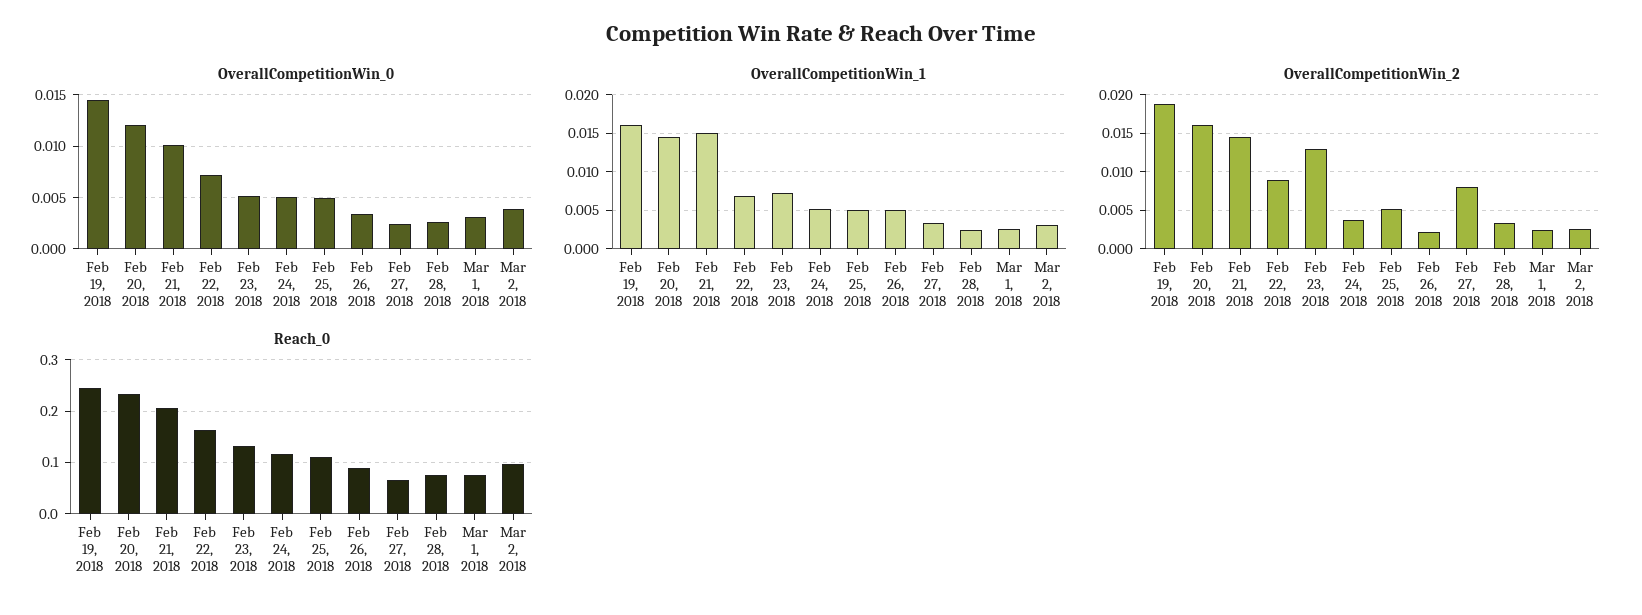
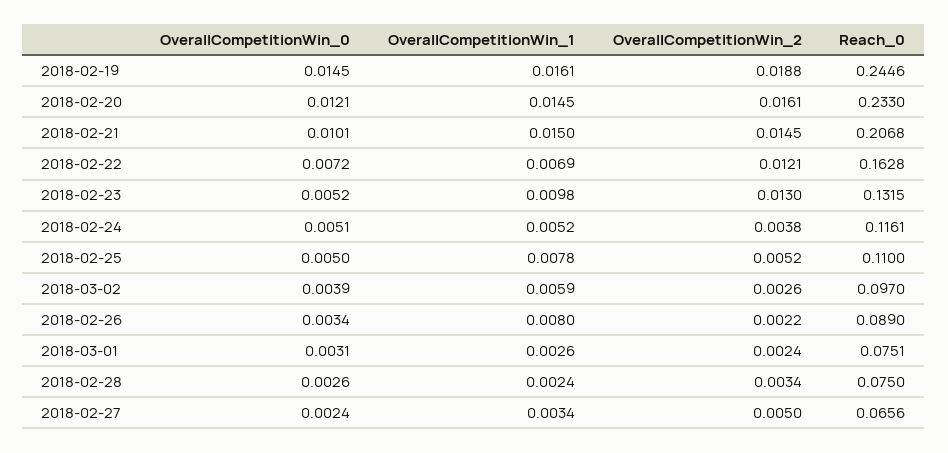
OverallCompetitionWin_1, Feb 23, 2018: 0.007 -> 0.0098
OverallCompetitionWin_1, Feb 25, 2018: 0.005 -> 0.0078
OverallCompetitionWin_1, Feb 26, 2018: 0.005 -> 0.008
OverallCompetitionWin_1, Mar 2, 2018: 0.003 -> 0.0059
OverallCompetitionWin_2, Feb 22, 2018: 0.009 -> 0.0121
OverallCompetitionWin_2, Feb 27, 2018: 0.008 -> 0.005

